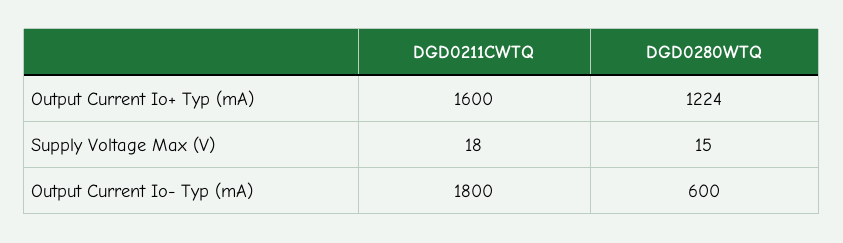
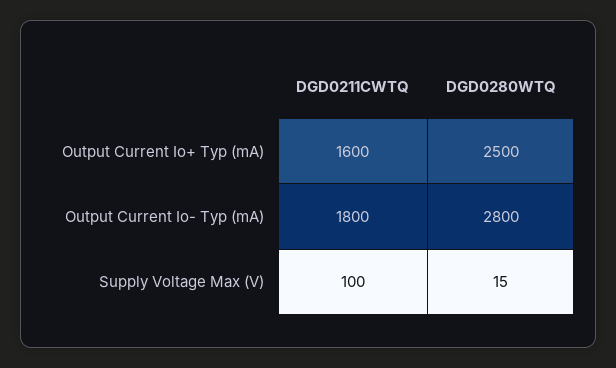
DGD0280WTQ, Output Current Io+ Typ (mA): 1224 -> 2500
DGD0211CWTQ, Supply Voltage Max (V): 18 -> 100
DGD0280WTQ, Output Current Io- Typ (mA): 600 -> 2800

